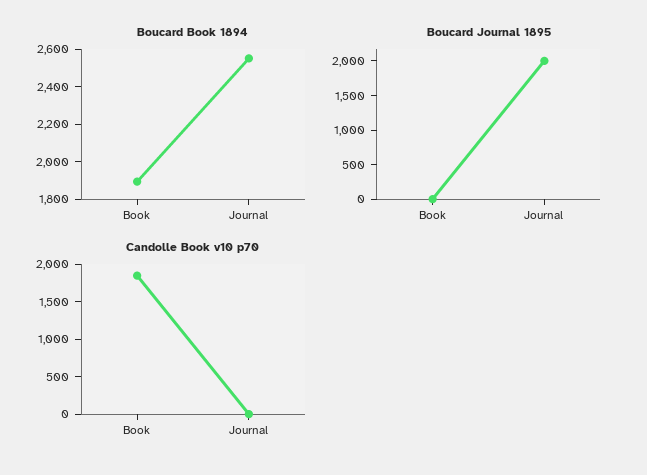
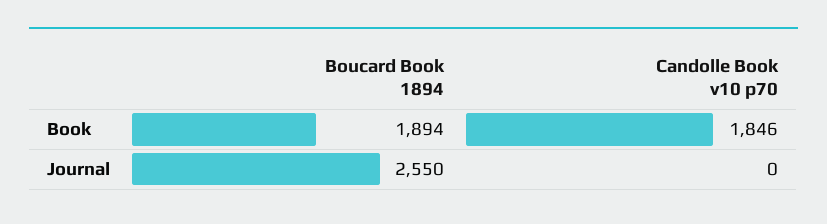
Boucard Journal 1895, Book: 0 -> none
Boucard Journal 1895, Journal: 2000 -> none

